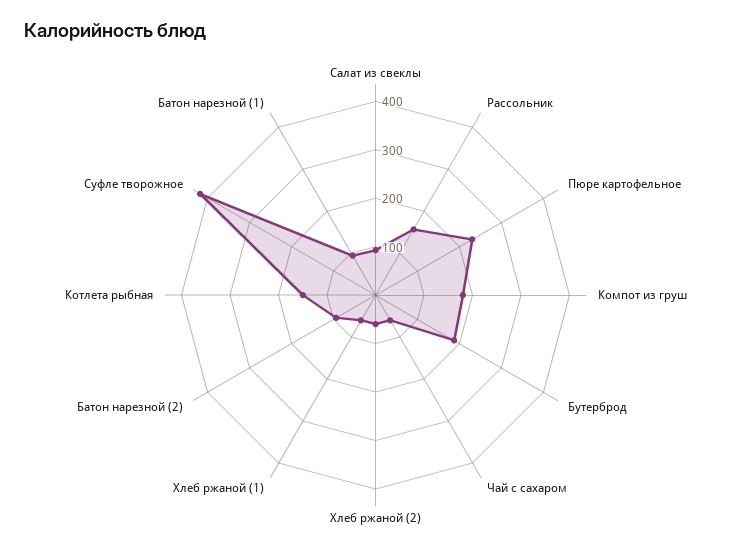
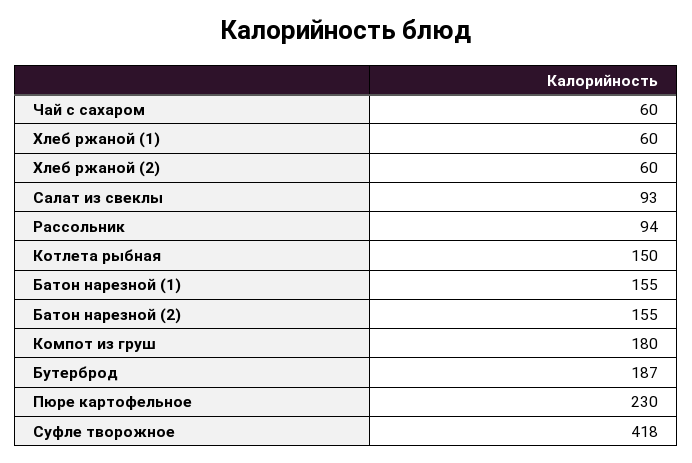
Рассольник: 160 -> 94
Батон нарезной (2): 100 -> 155
Батон нарезной (1): 100 -> 155

